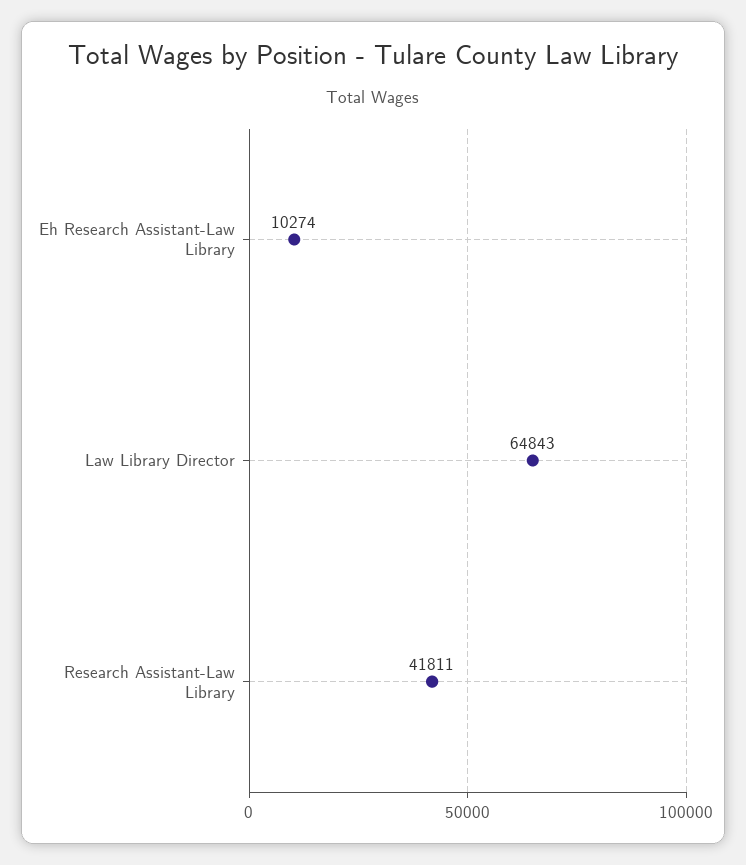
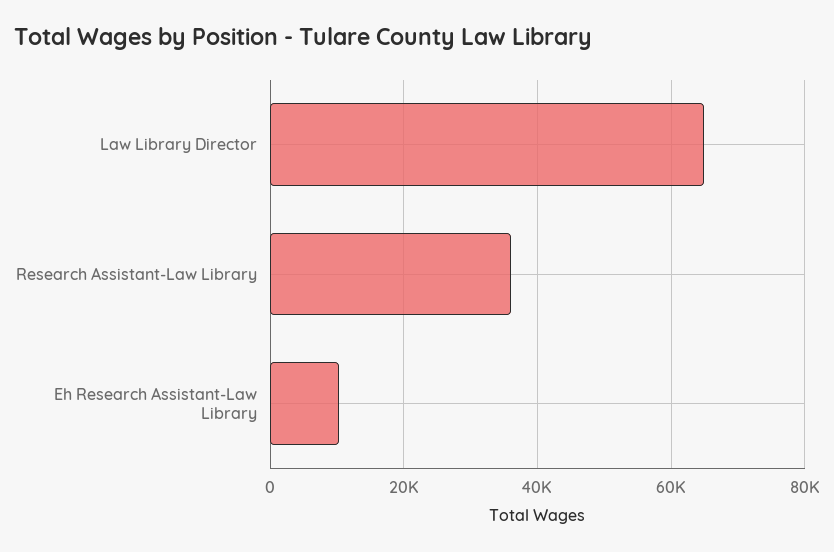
Research Assistant-Law Library: 41811 -> 36000

